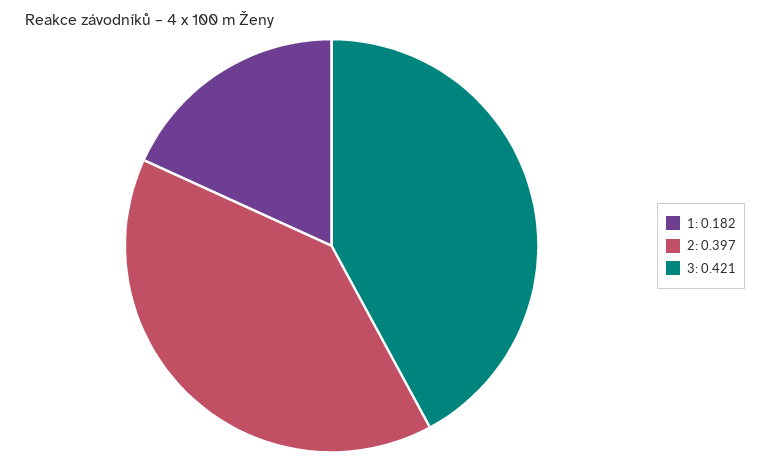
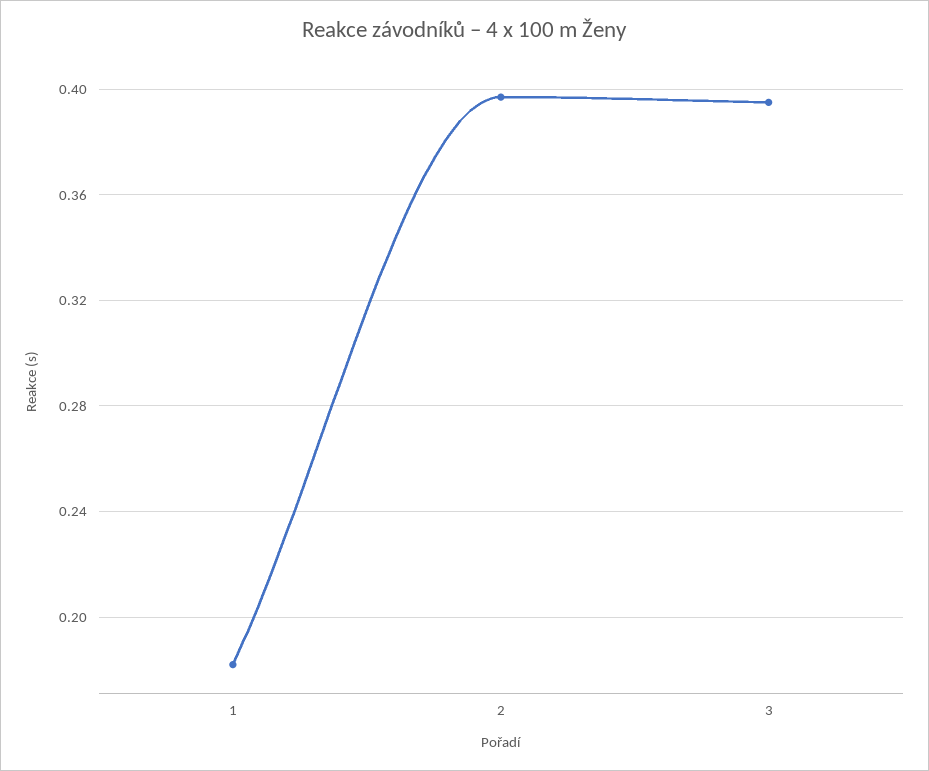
3: 0.421 -> 0.395

